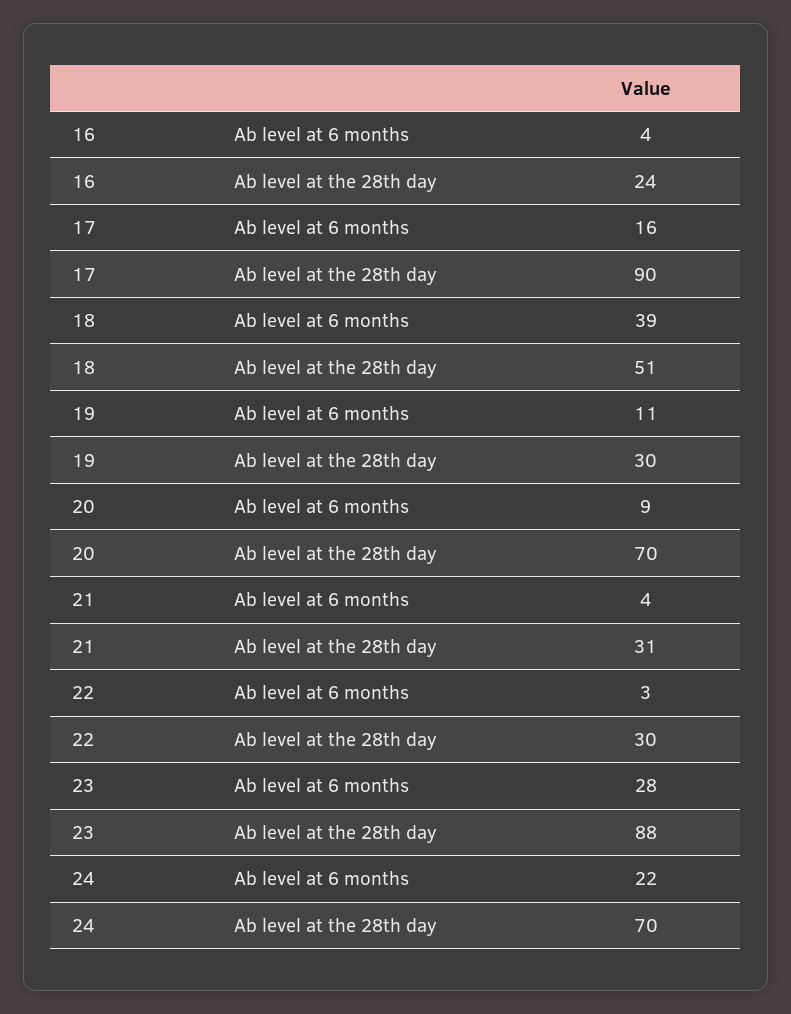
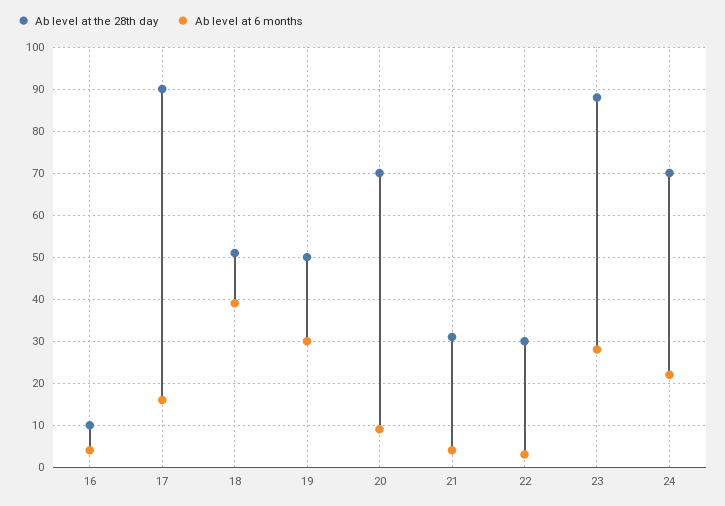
Ab level at the 28th day, 16: 24 -> 10
Ab level at 6 months, 19: 11 -> 30
Ab level at the 28th day, 19: 30 -> 50

